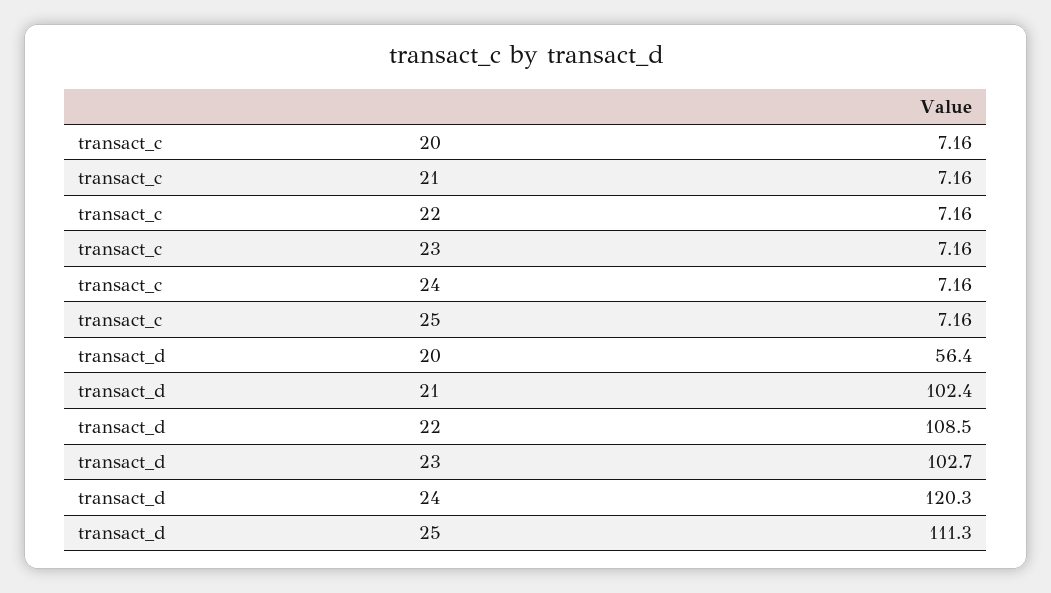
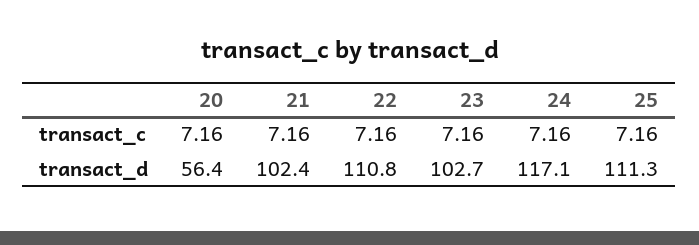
transact_d, 22: 108.5 -> 110.8
transact_d, 24: 120.3 -> 117.1

